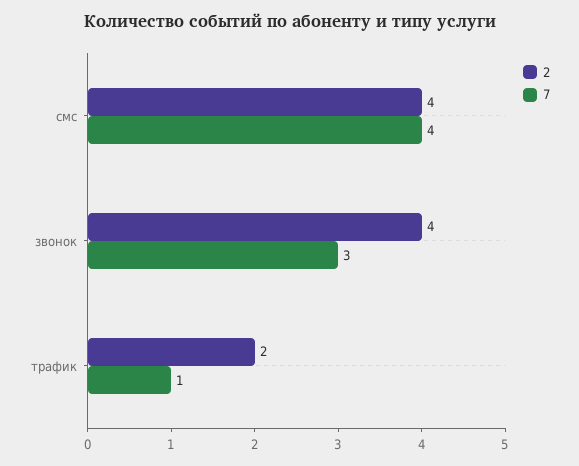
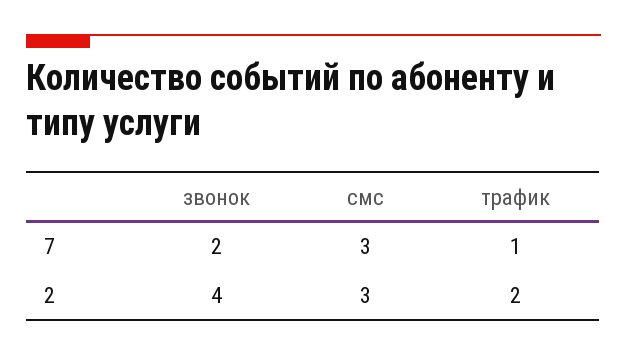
2, смс: 4 -> 3
7, смс: 4 -> 3
7, звонок: 3 -> 2

